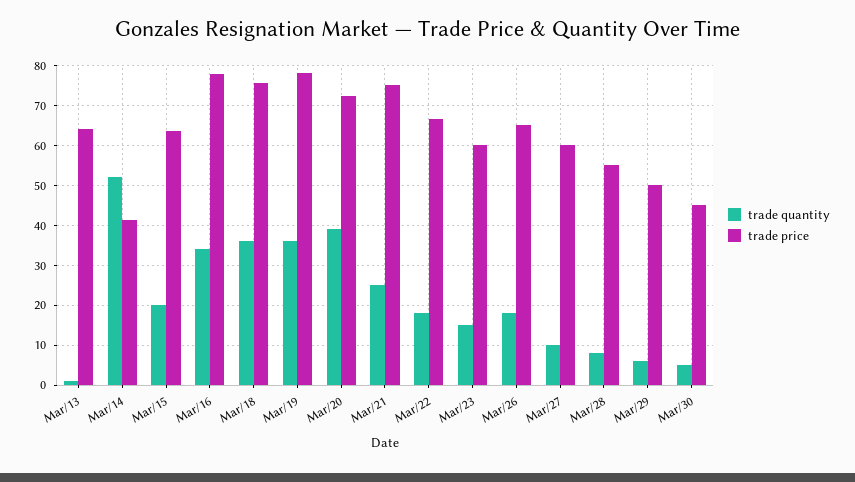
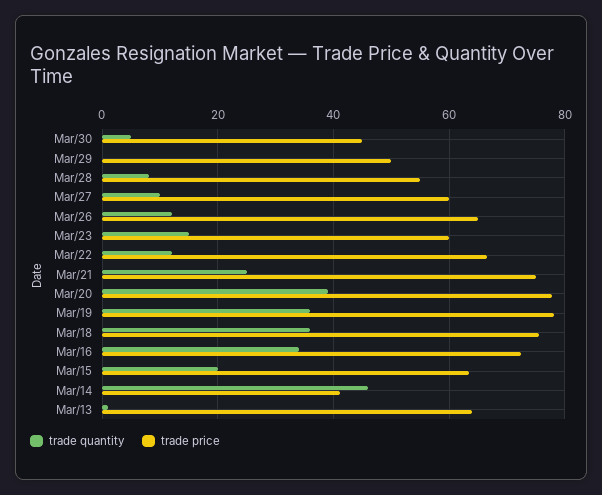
trade quantity, Mar/14: 52 -> 46
trade price, Mar/16: 78 -> 72
trade price, Mar/20: 72 -> 78
trade quantity, Mar/22: 18 -> 12
trade quantity, Mar/26: 18 -> 12
trade quantity, Mar/29: 6 -> 0

